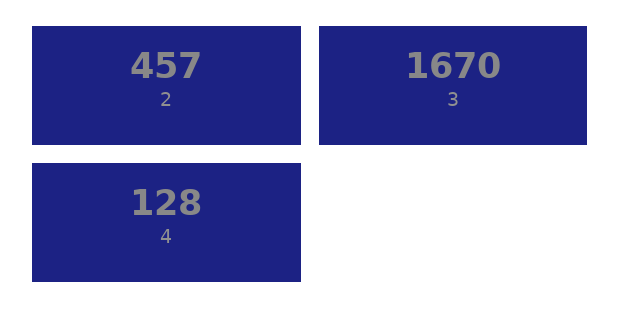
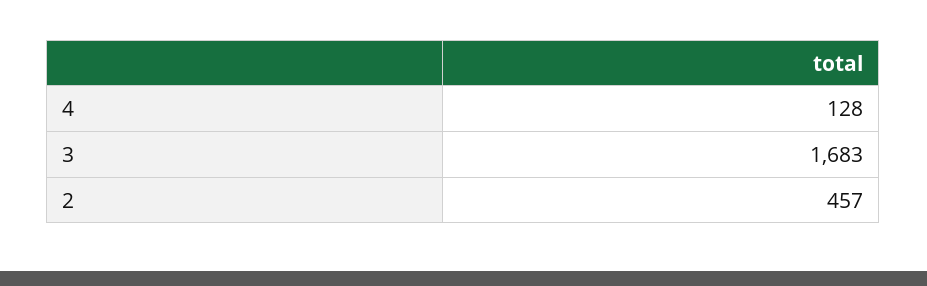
3: 1670 -> 1683

